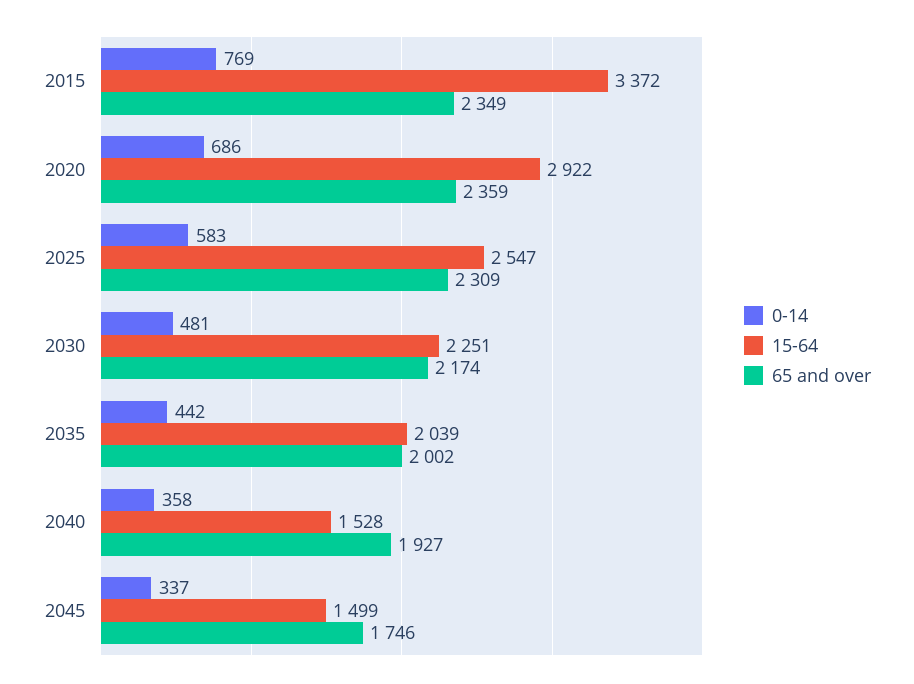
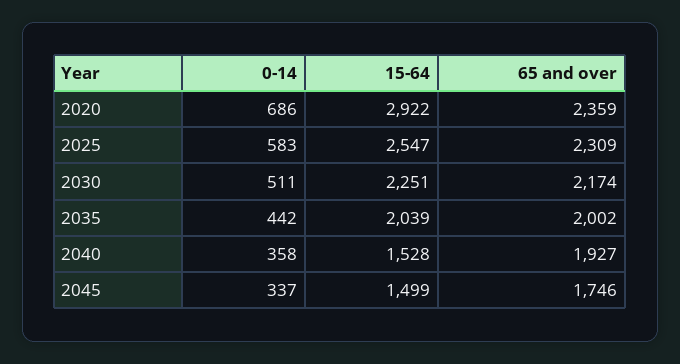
0-14, 2015: 769 -> none
15-64, 2015: 3372 -> none
65 and over, 2015: 2349 -> none
0-14, 2030: 481 -> 511

